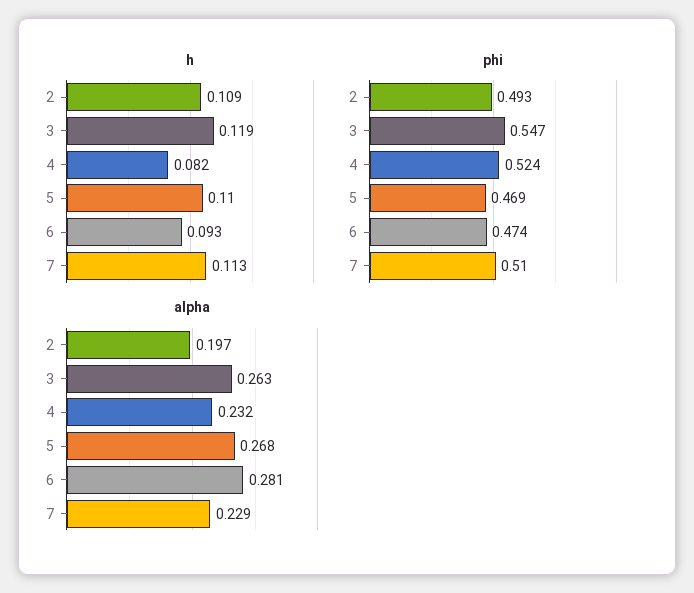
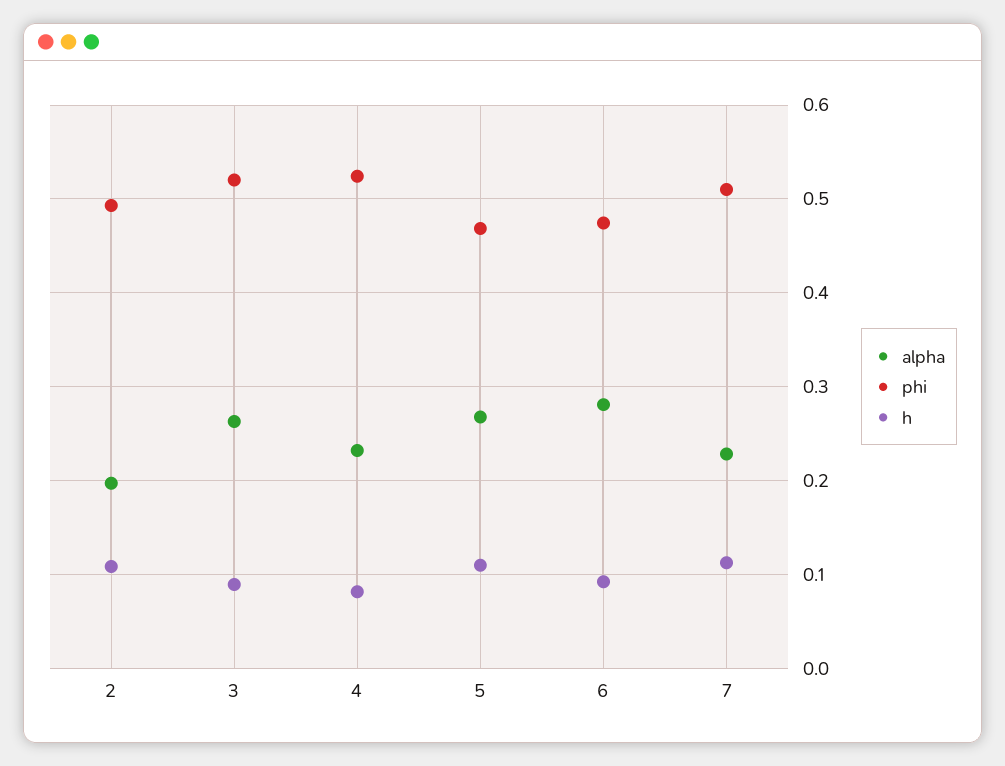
h, 3: 0.119 -> 0.09
phi, 3: 0.547 -> 0.52

